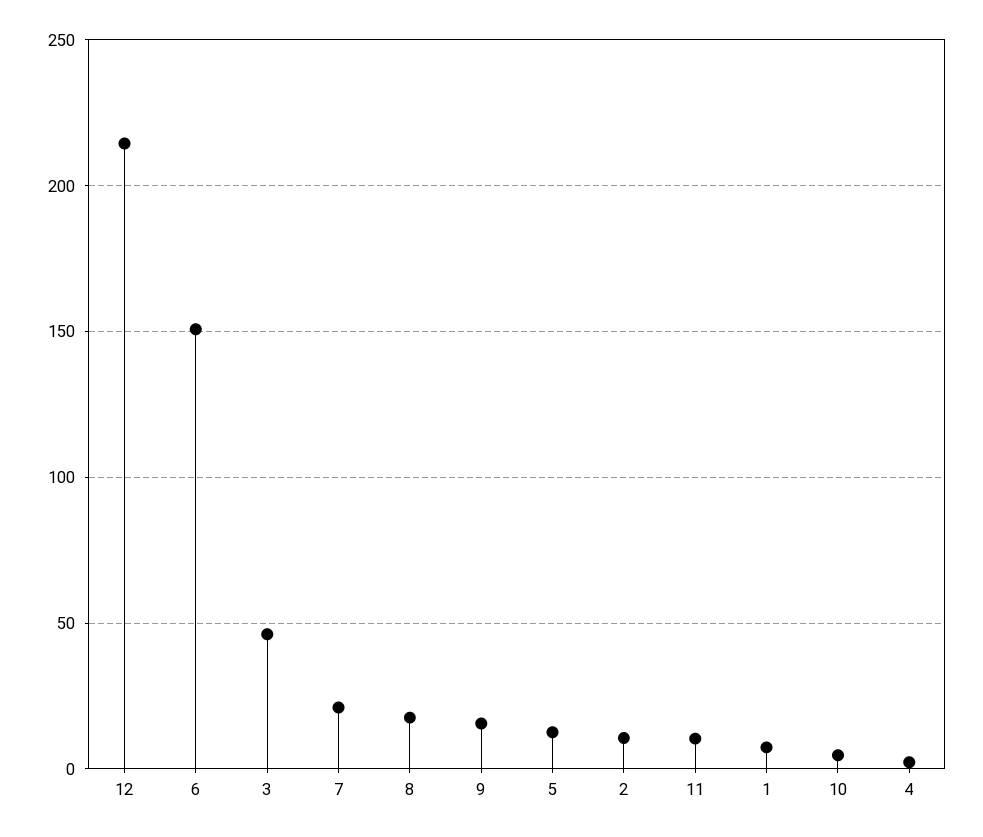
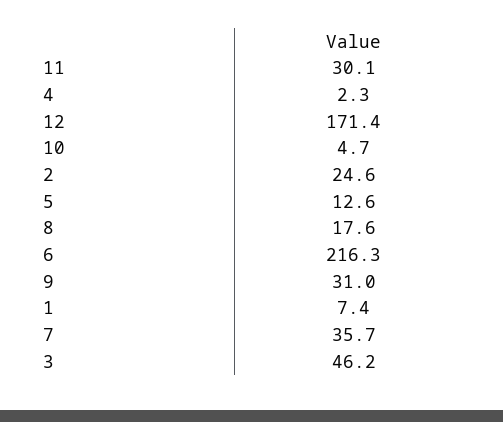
12: 215 -> 171.4
6: 150 -> 216.3
7: 20 -> 35.7
9: 15 -> 31
2: 10 -> 24.6
11: 10 -> 30.1

